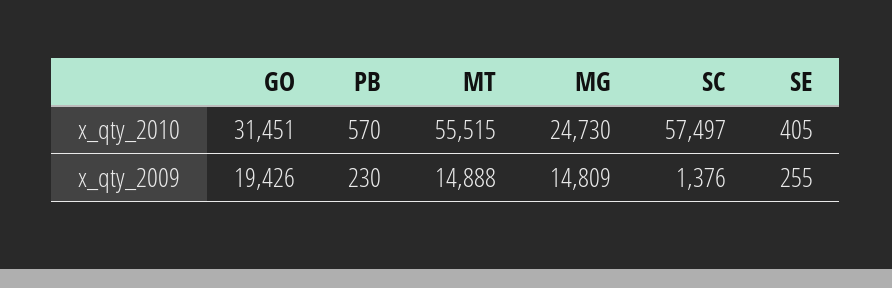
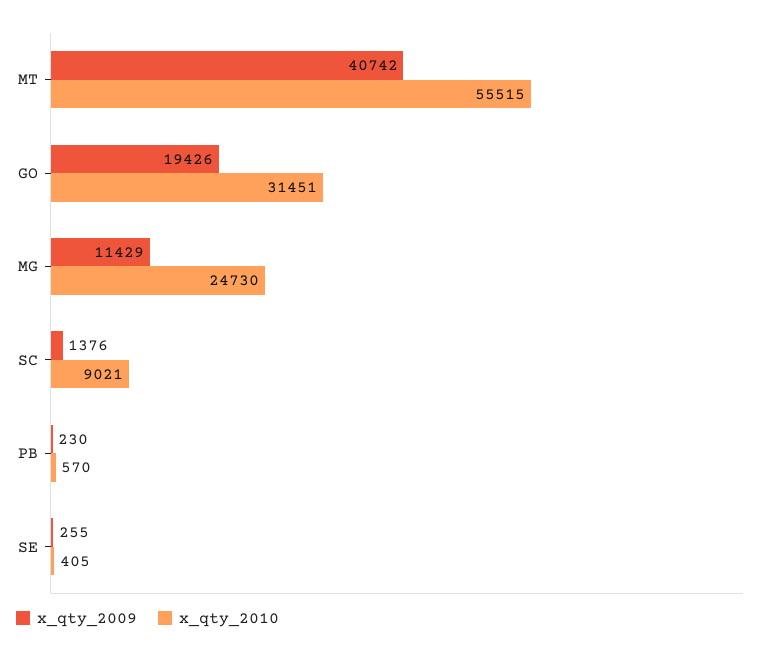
x_qty_2010, SC: 57497 -> 9021
x_qty_2009, MT: 14888 -> 40742
x_qty_2009, MG: 14809 -> 11429

